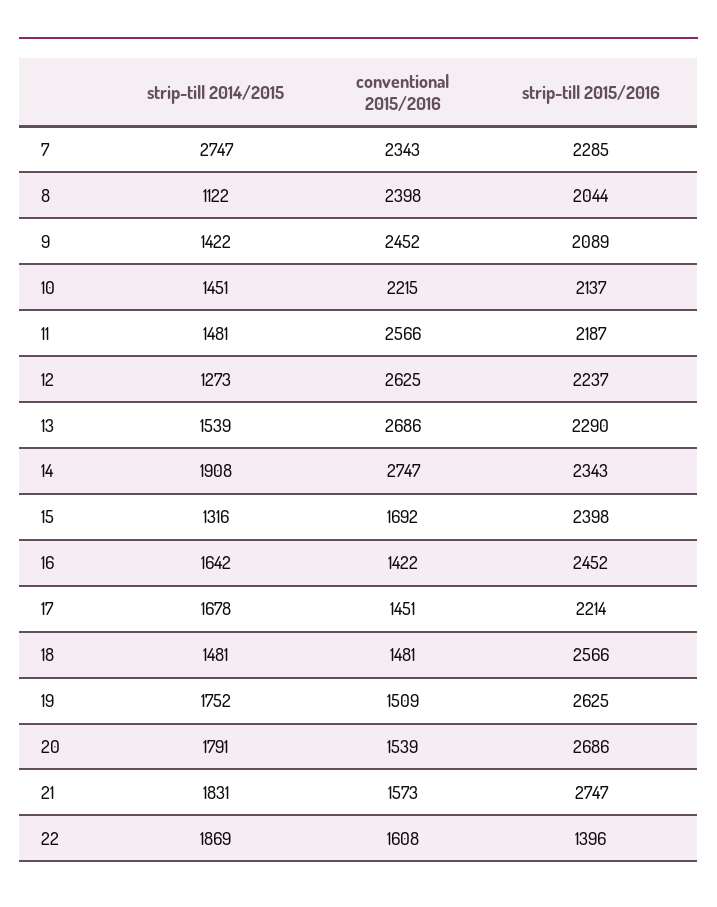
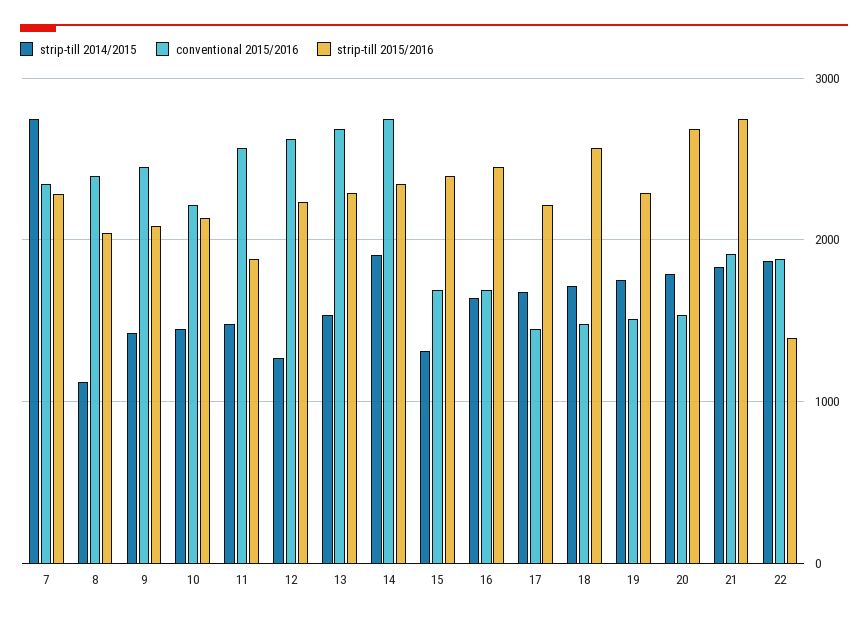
strip-till 2015/2016, 11: 2187 -> 1900
conventional 2015/2016, 16: 1422 -> 1700
strip-till 2014/2015, 18: 1481 -> 1700
strip-till 2015/2016, 19: 2625 -> 2300
conventional 2015/2016, 21: 1573 -> 1900
conventional 2015/2016, 22: 1608 -> 1900

